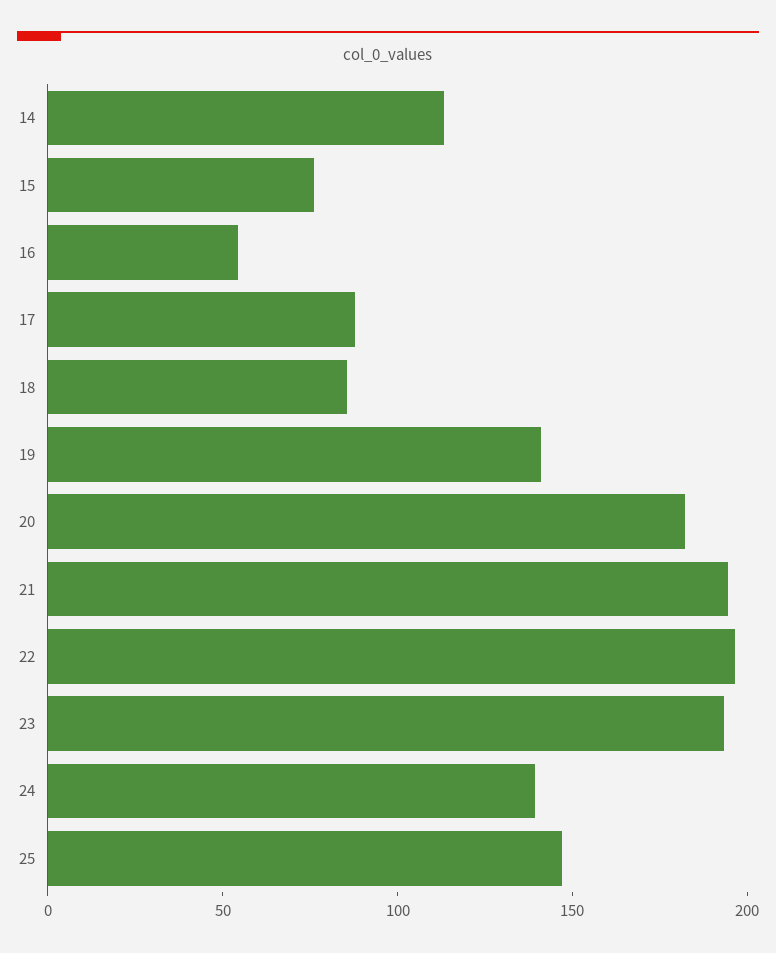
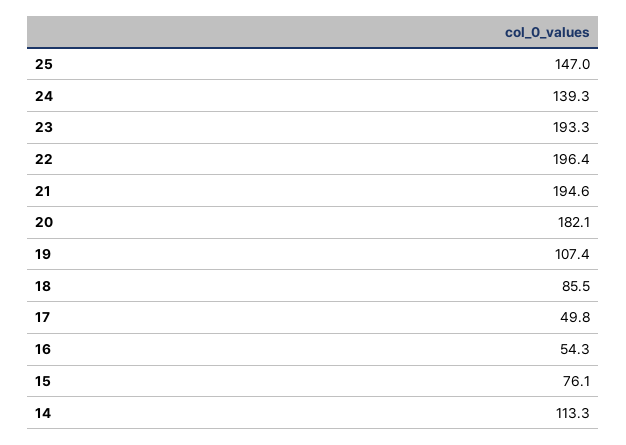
17: 90 -> 49.8
19: 140 -> 107.4

